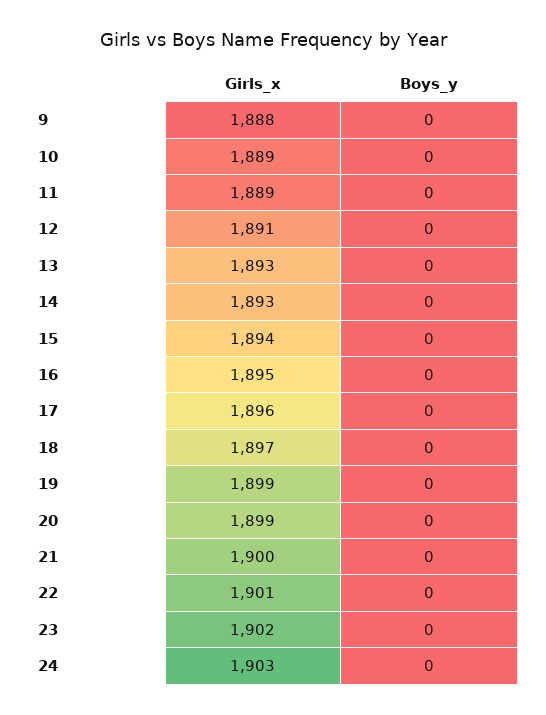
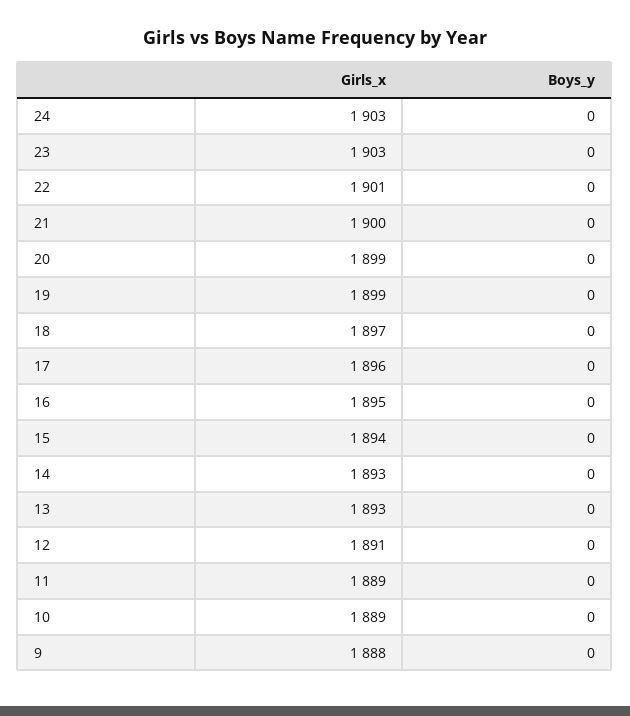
Girls_x, 23: 1902 -> 1903

